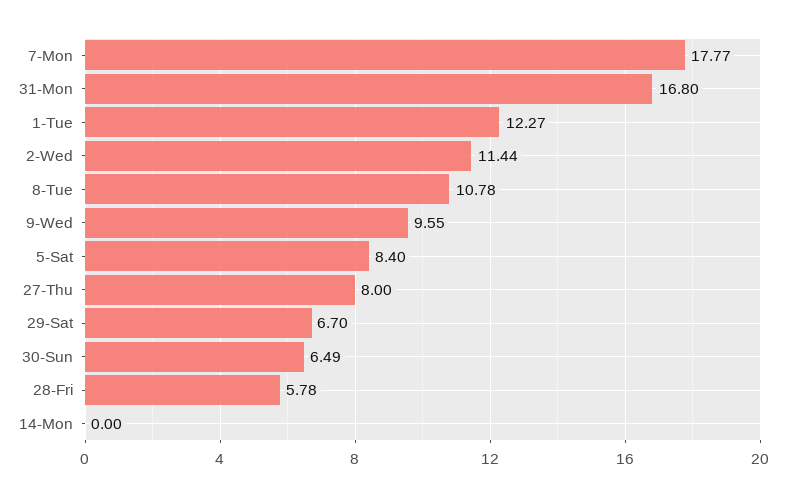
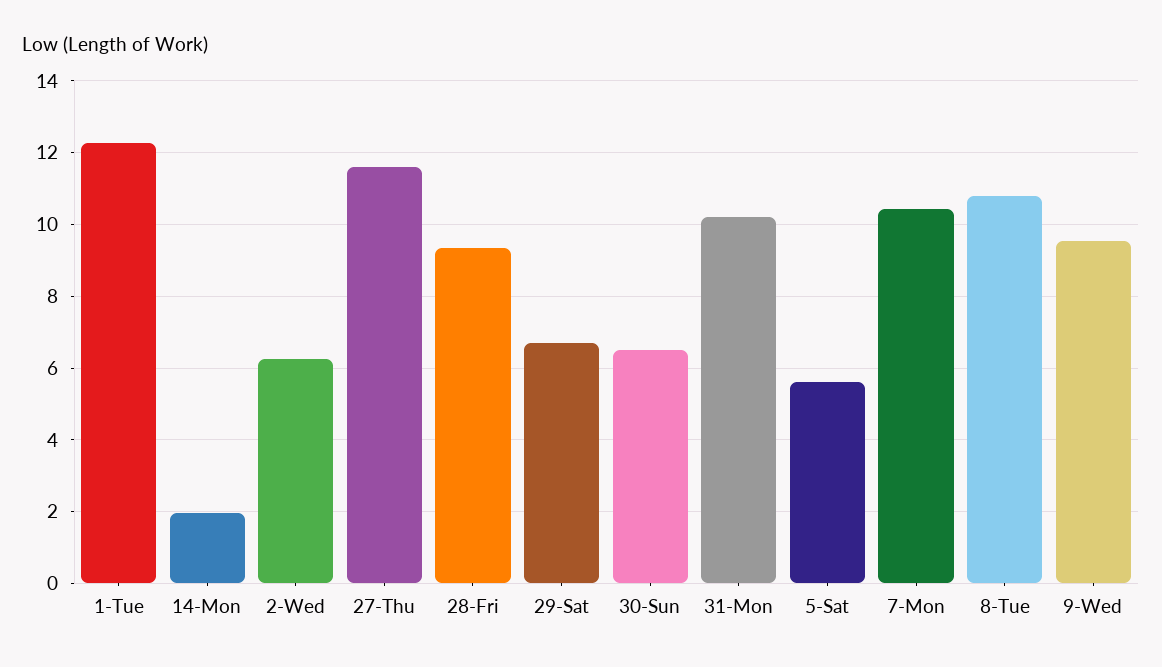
7-Mon: 17.77 -> 10.4
31-Mon: 16.8 -> 10.2
2-Wed: 11.44 -> 6.2
5-Sat: 8.4 -> 5.6
27-Thu: 8 -> 11.6
28-Fri: 5.78 -> 9.4
14-Mon: 0 -> 2

